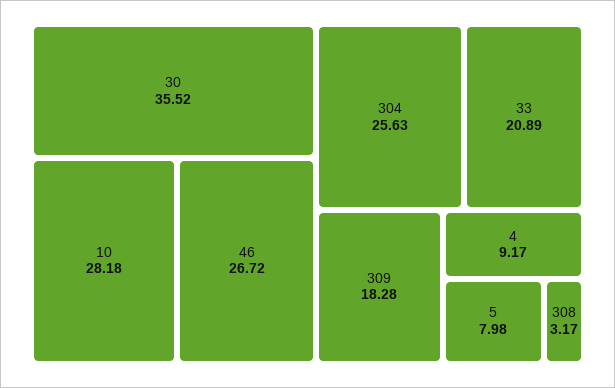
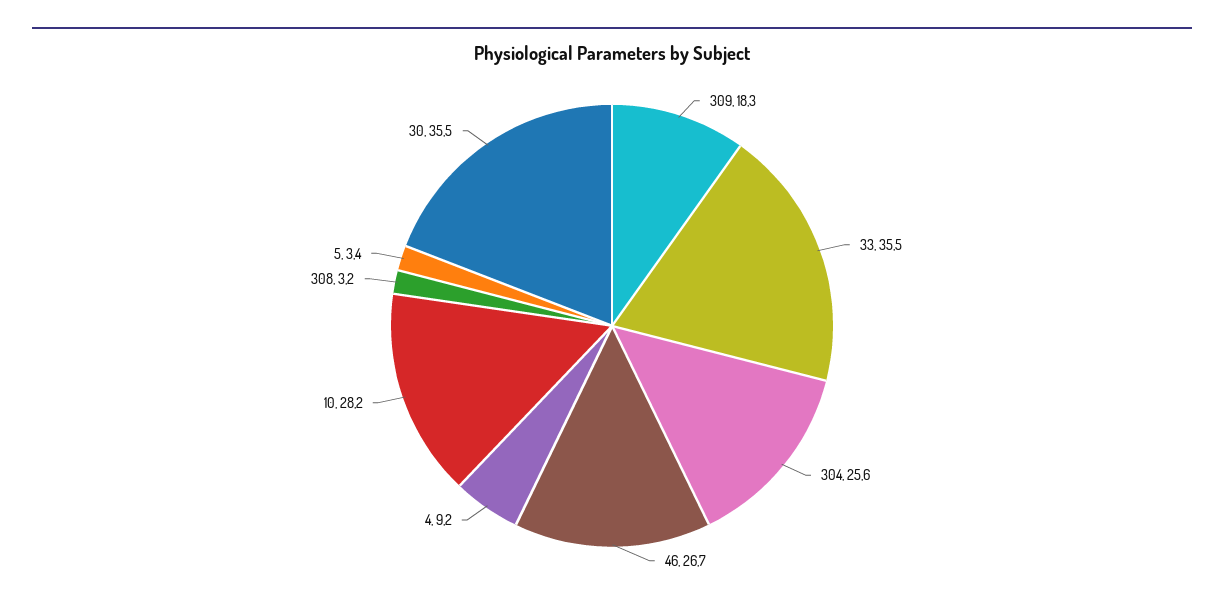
33: 20.89 -> 35.5
5: 7.98 -> 3.4

